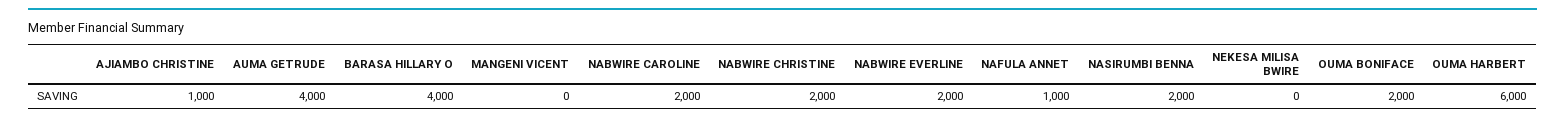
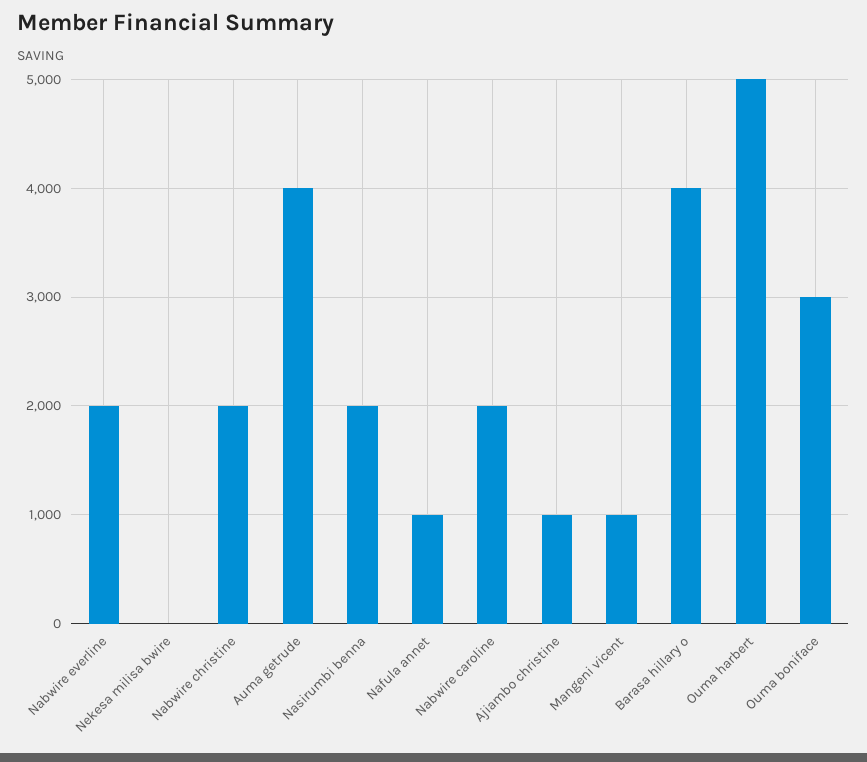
MANGENI VICENT: 0 -> 1000
OUMA BONIFACE: 2000 -> 3000
OUMA HARBERT: 6000 -> 5000

